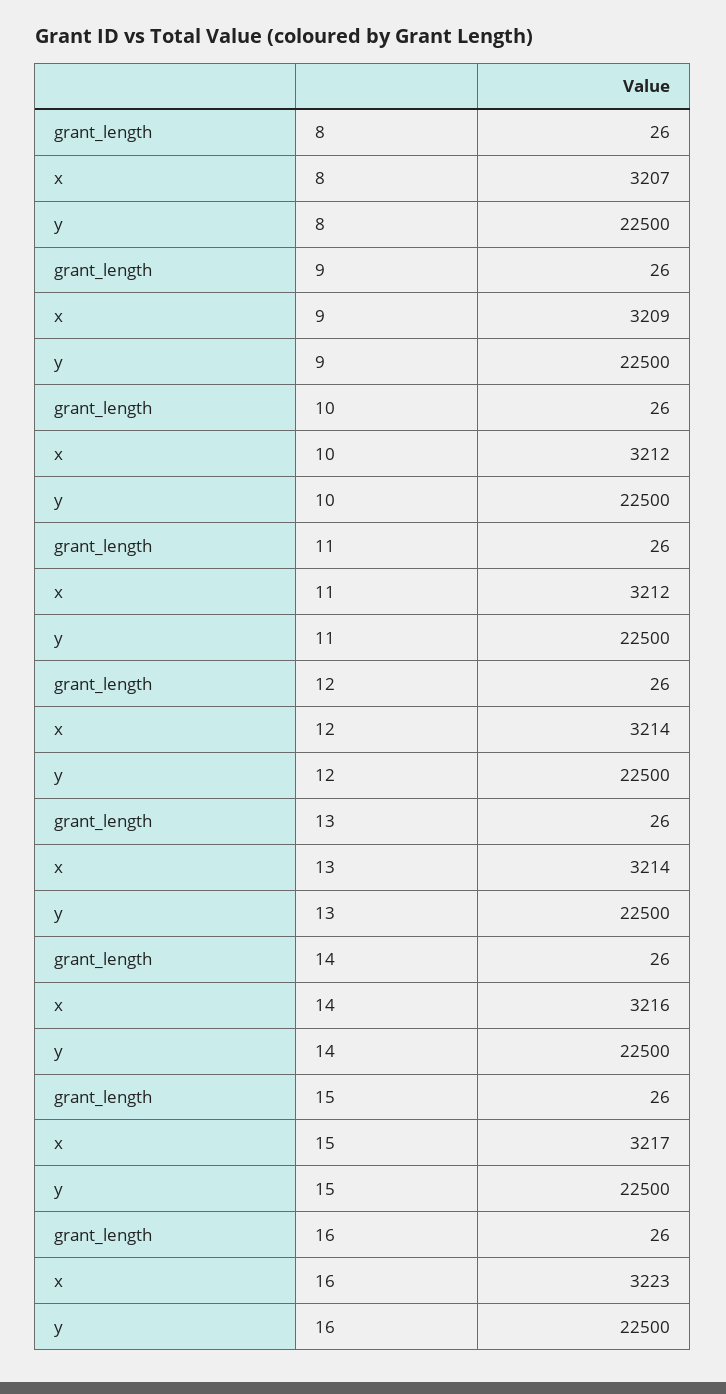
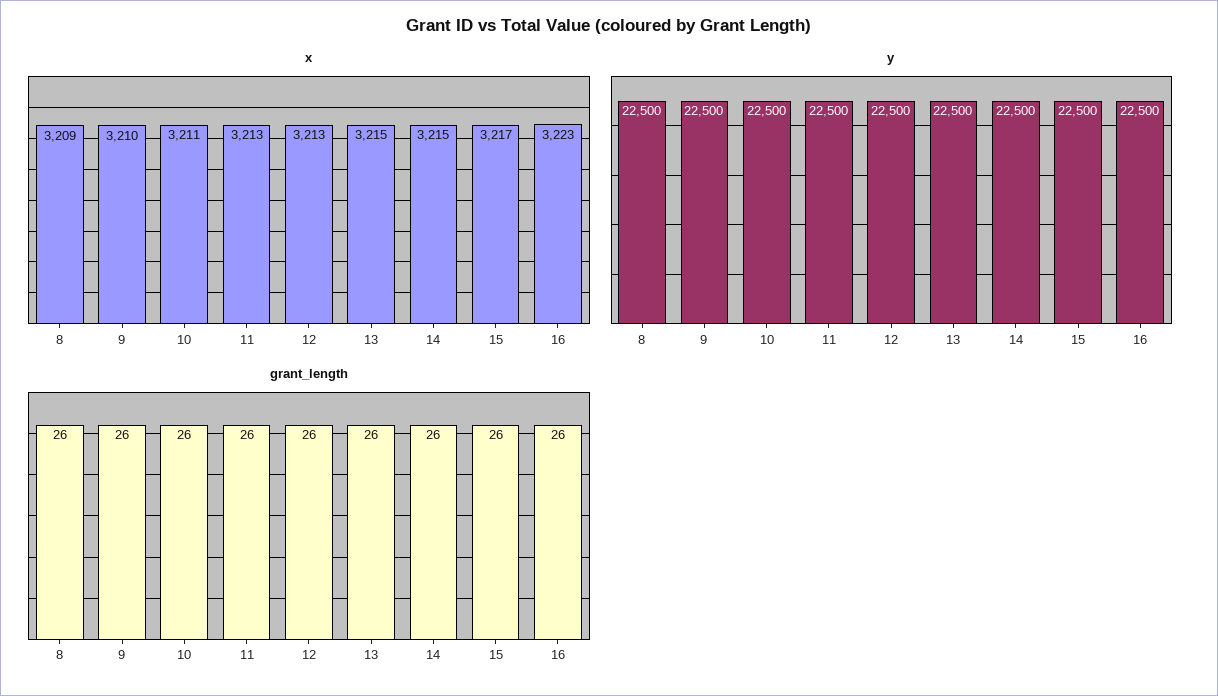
x, 8: 3207 -> 3209
x, 9: 3209 -> 3210
x, 10: 3212 -> 3211
x, 11: 3212 -> 3213
x, 12: 3214 -> 3213
x, 13: 3214 -> 3215
x, 14: 3216 -> 3215

